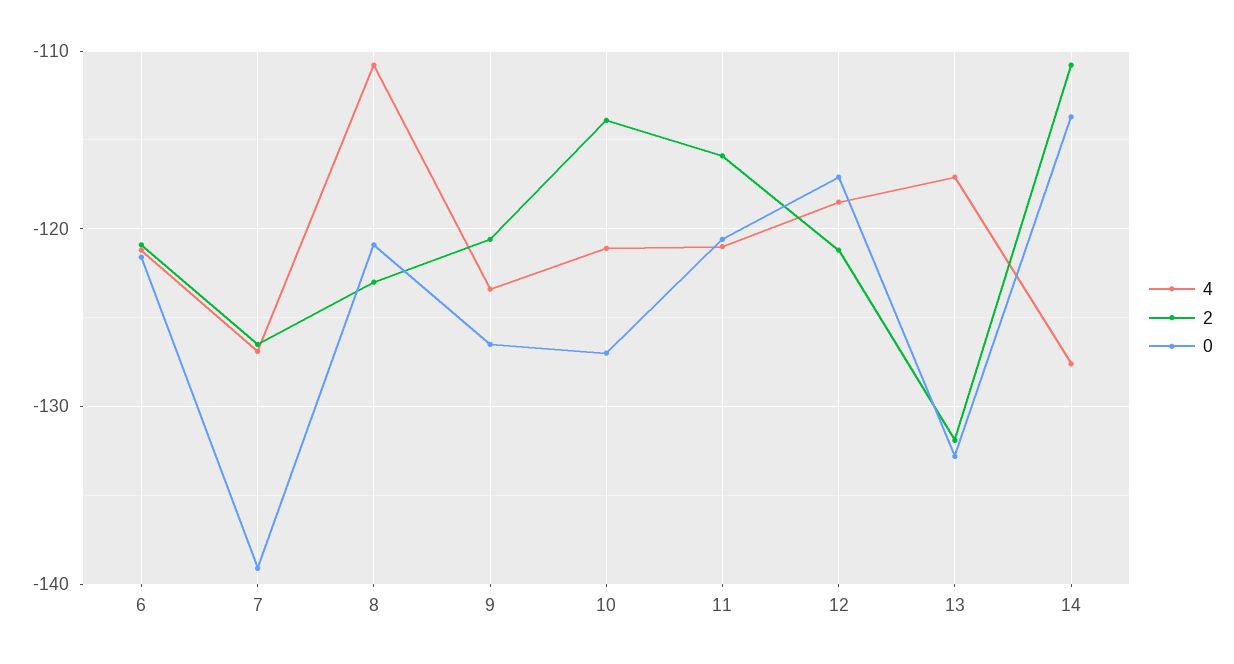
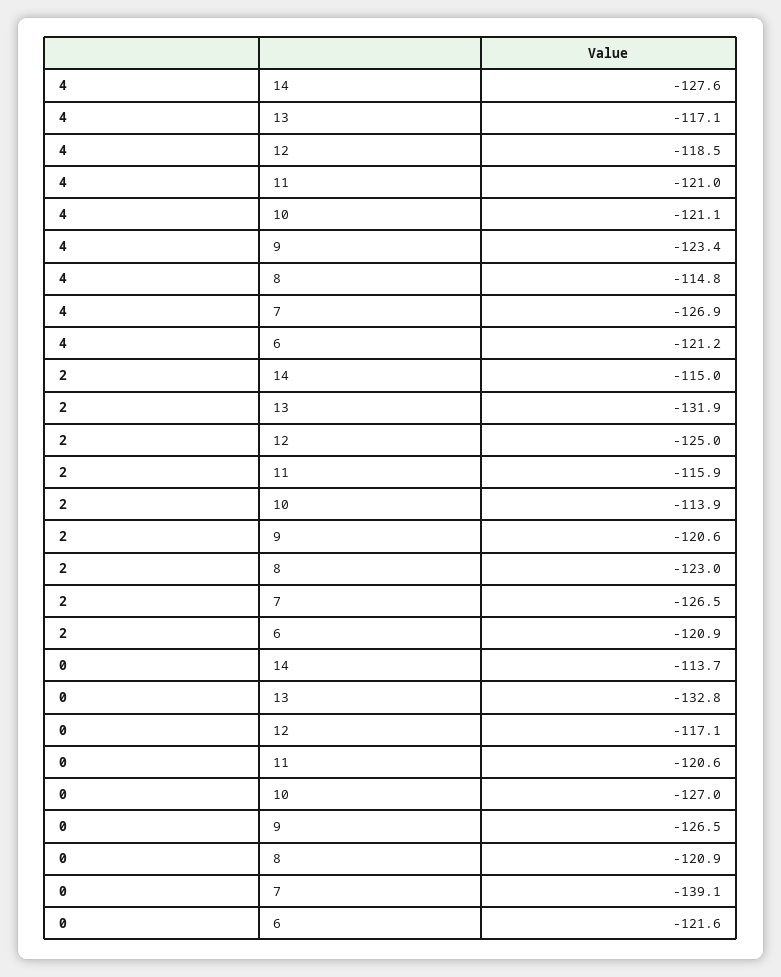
4, 8: -111 -> -114.8
2, 12: -121 -> -125
2, 14: -111 -> -115

